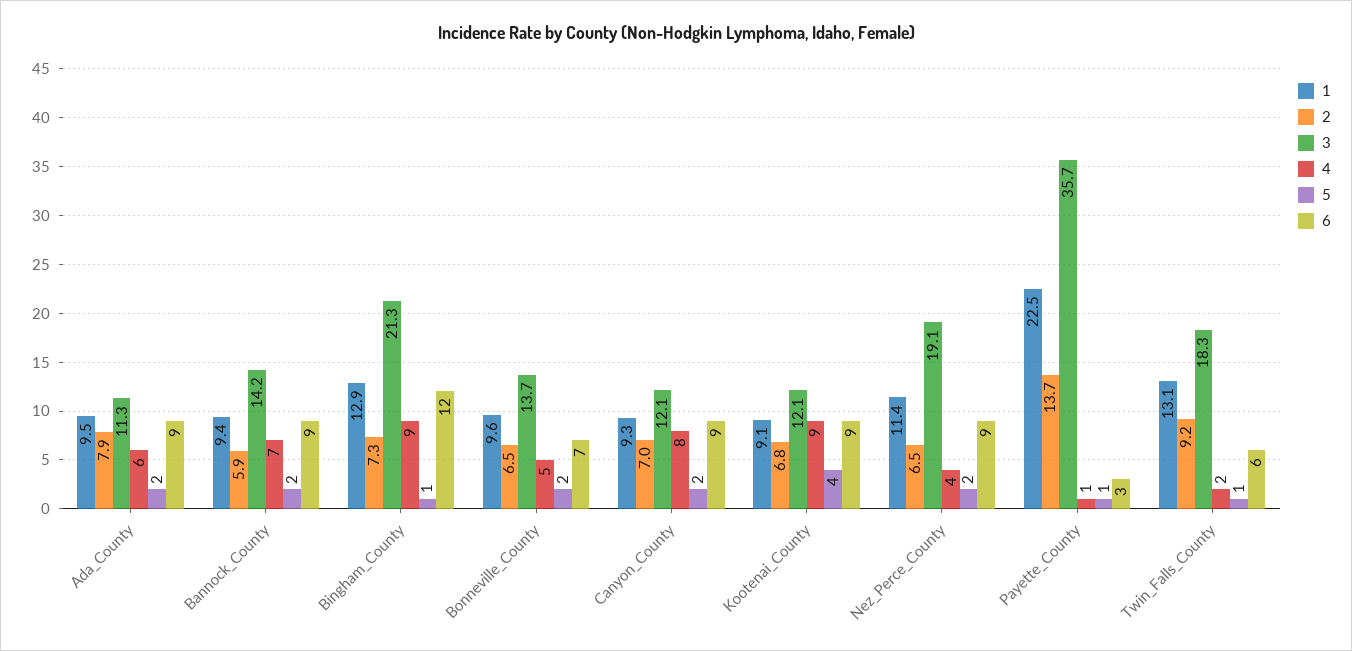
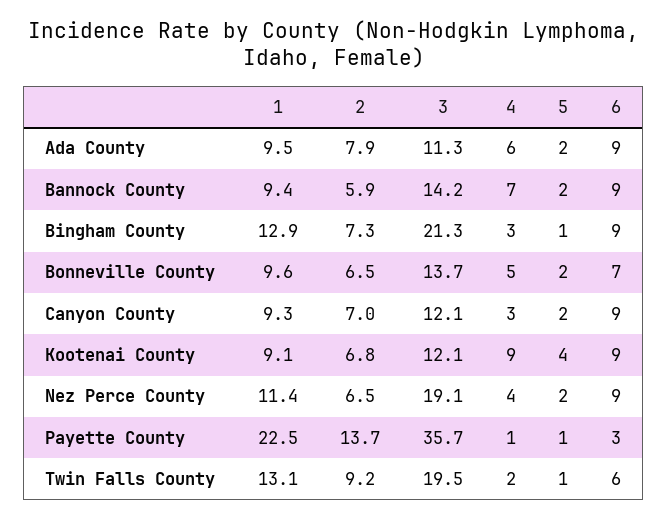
4, Bingham_County: 9 -> 3
6, Bingham_County: 12 -> 9
4, Canyon_County: 8 -> 3
3, Twin_Falls_County: 18.3 -> 19.5

